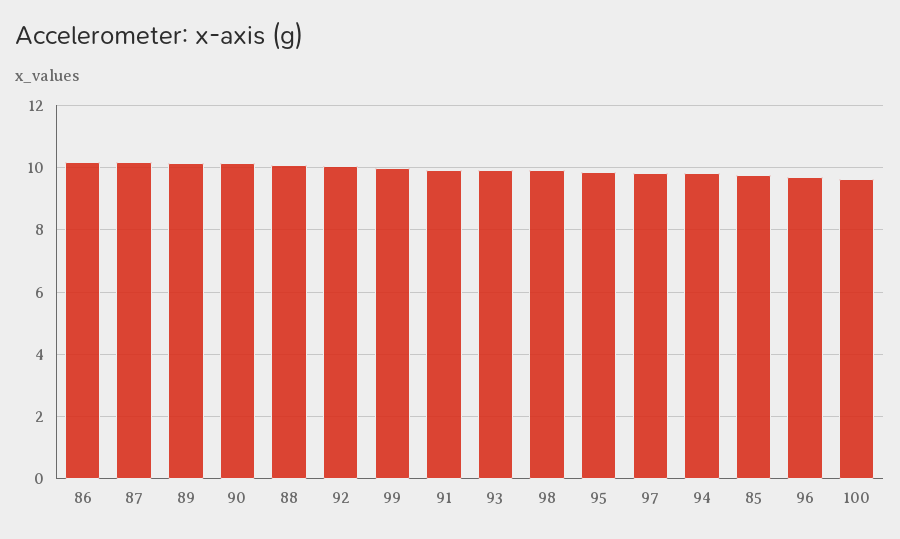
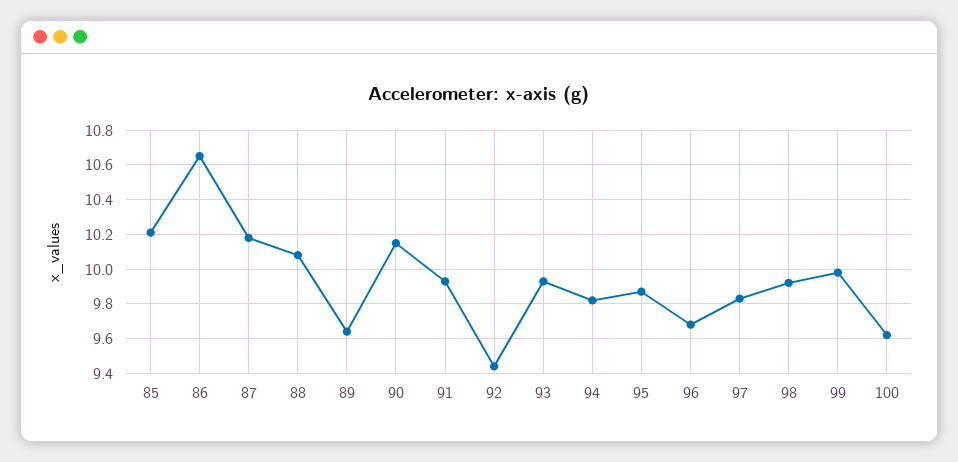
86: 10.2 -> 10.65
89: 10.2 -> 9.65
92: 10 -> 9.45
85: 9.8 -> 10.2

